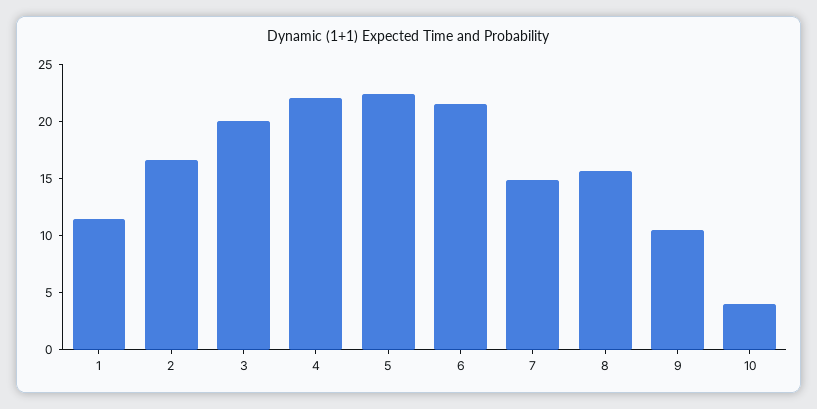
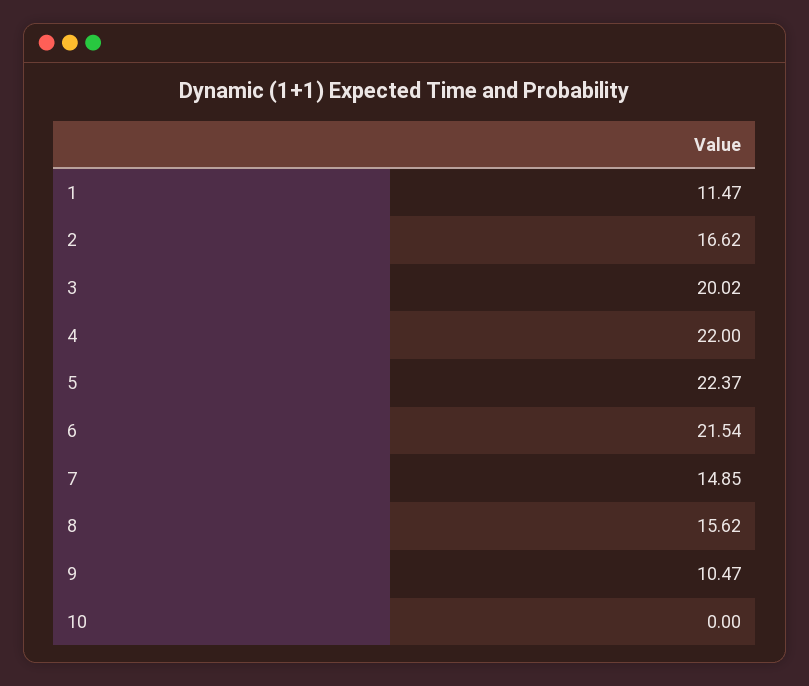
10: 4 -> 0

